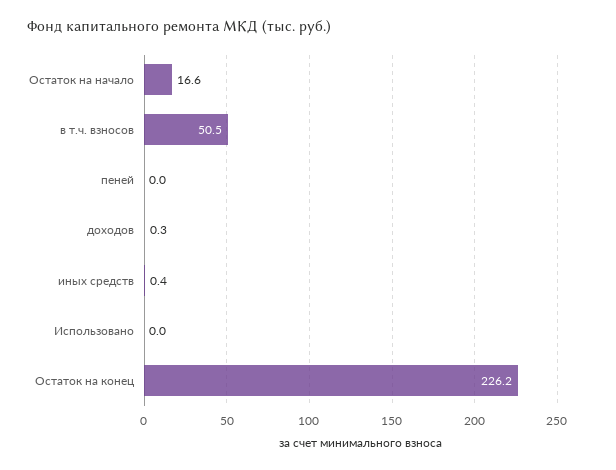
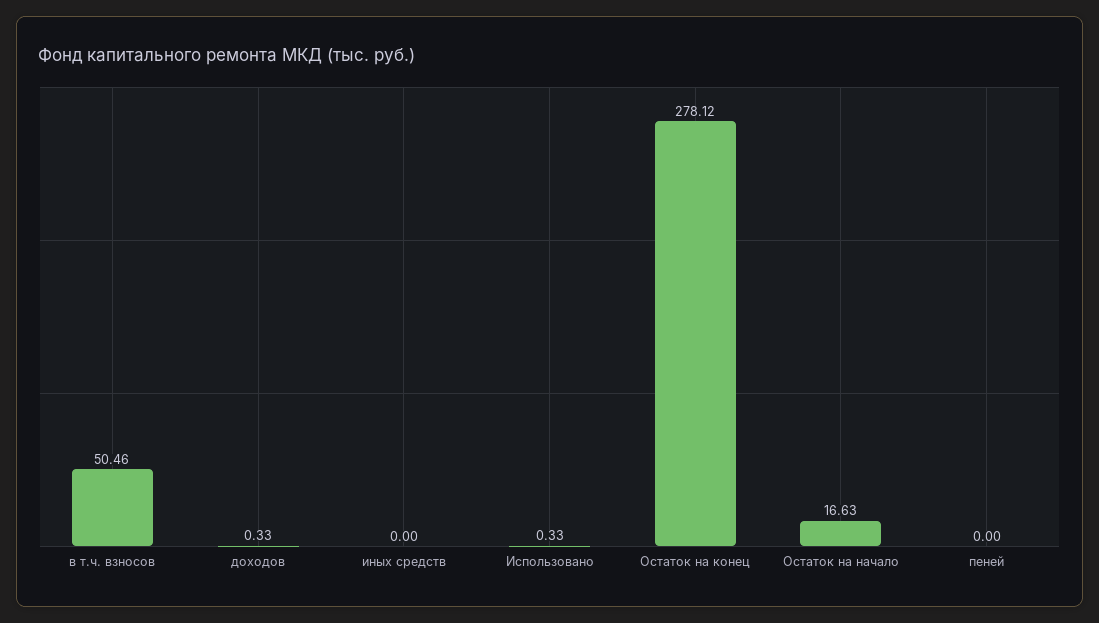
иных средств: 0.4 -> 0
Использовано: 0 -> 0.33
Остаток на конец: 226.2 -> 278.12

